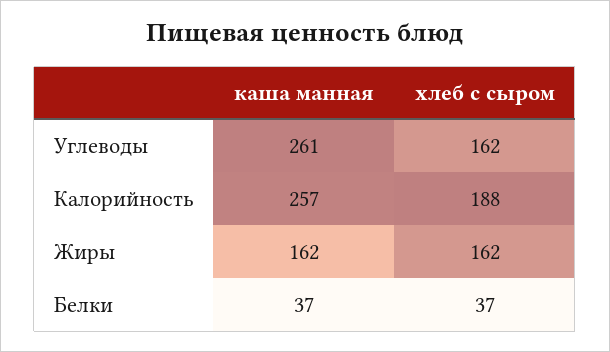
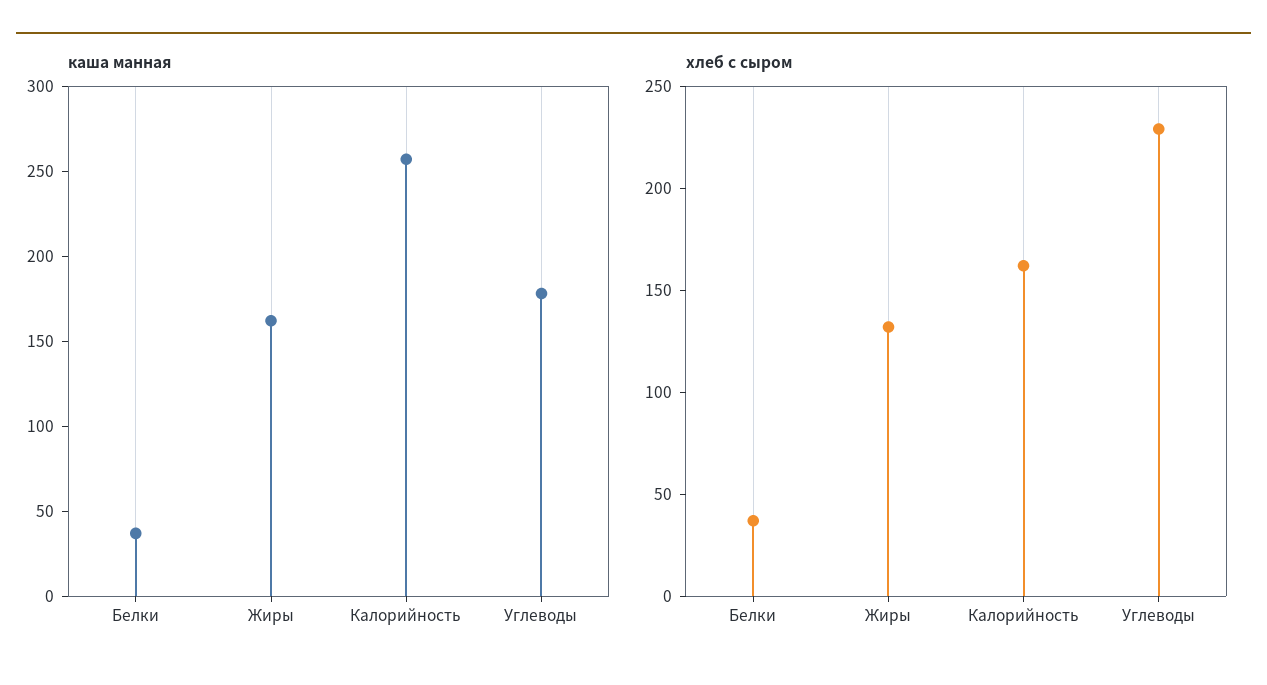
каша манная, Углеводы: 261 -> 180
хлеб с сыром, Углеводы: 162 -> 230
хлеб с сыром, Калорийность: 188 -> 160
хлеб с сыром, Жиры: 162 -> 130

